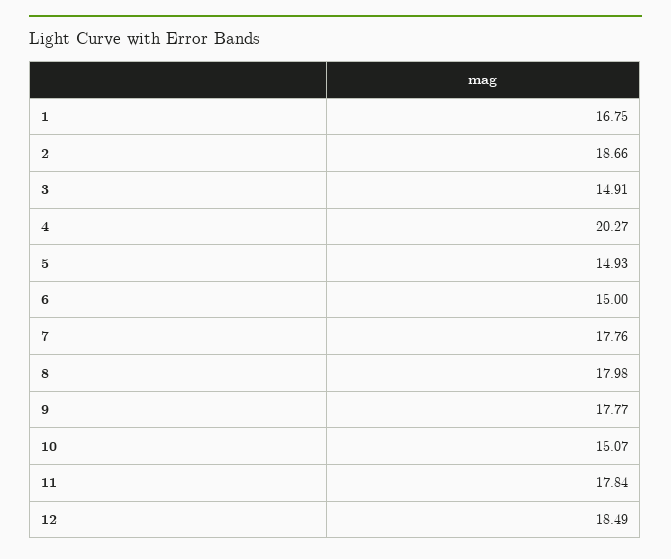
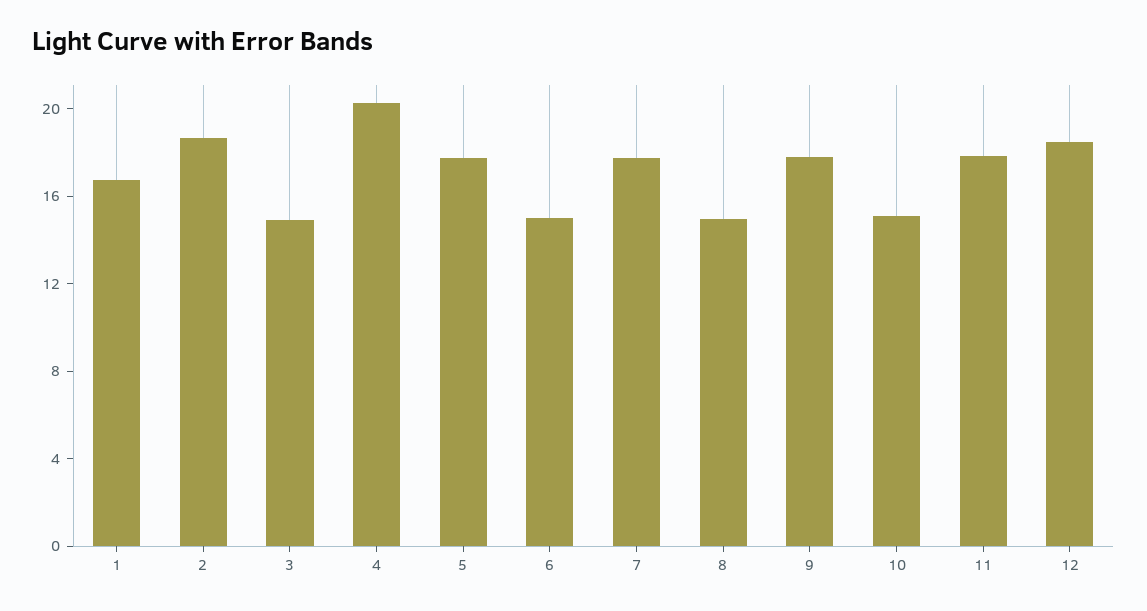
5: 14.93 -> 18
8: 17.98 -> 15

